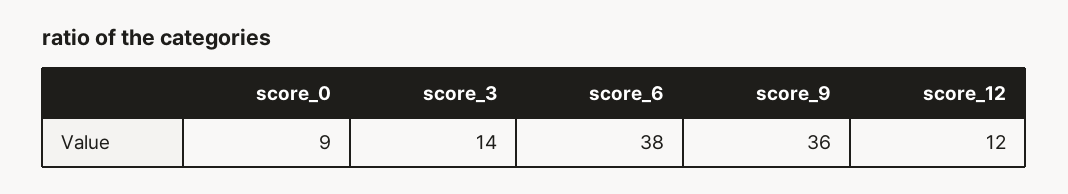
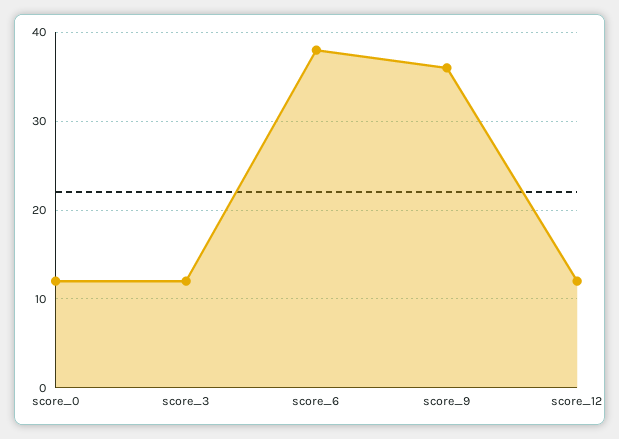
score_0: 9 -> 12
score_3: 14 -> 12

